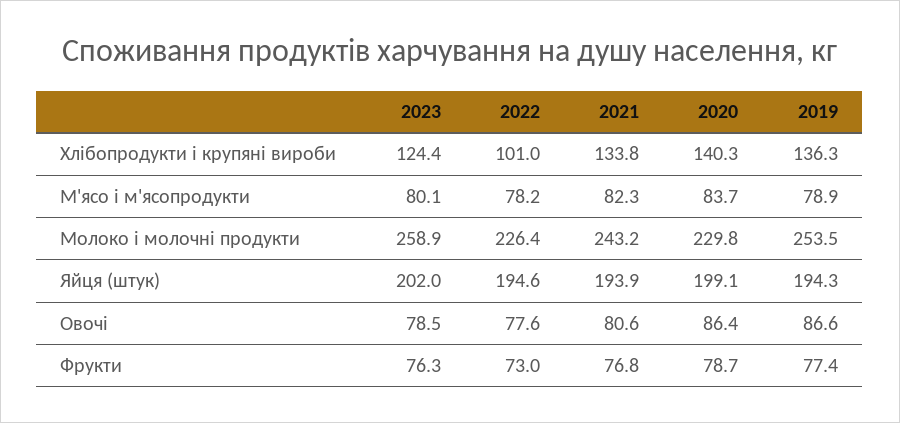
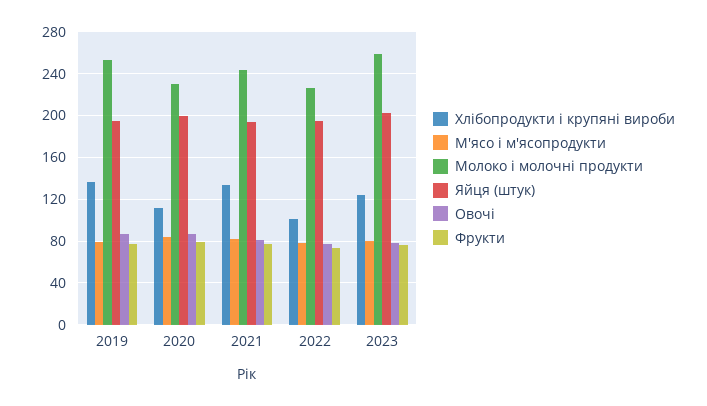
Хлібопродукти і крупяні вироби, 2020: 140.3 -> 110

